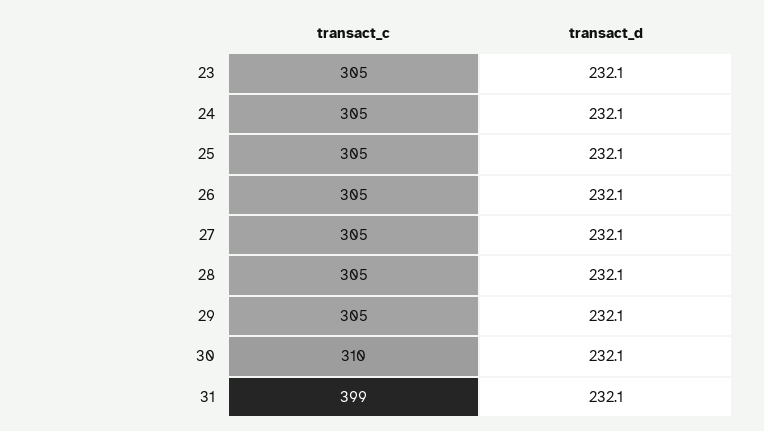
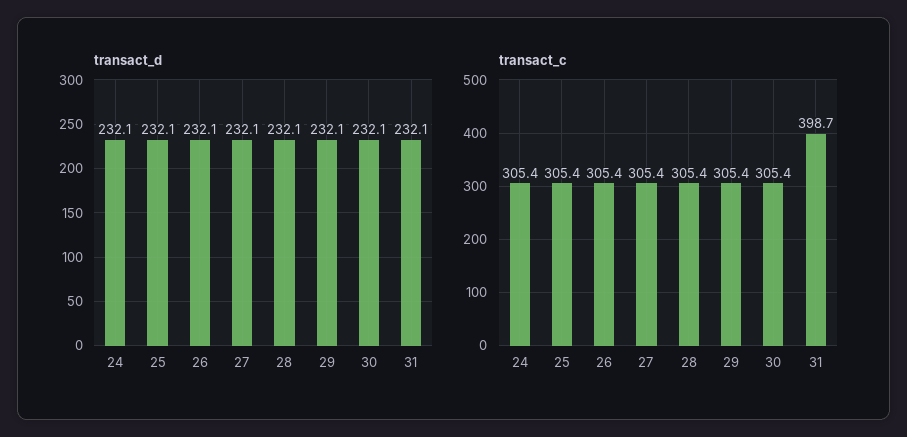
transact_c, 23: 305 -> none
transact_d, 23: 232.1 -> none
transact_c, 30: 310 -> 305.4

